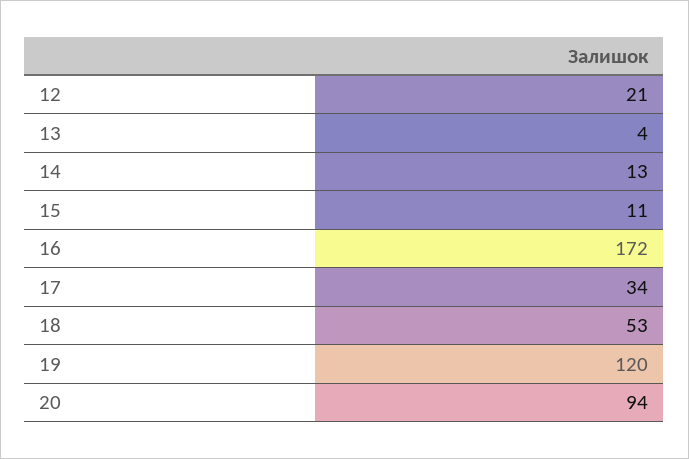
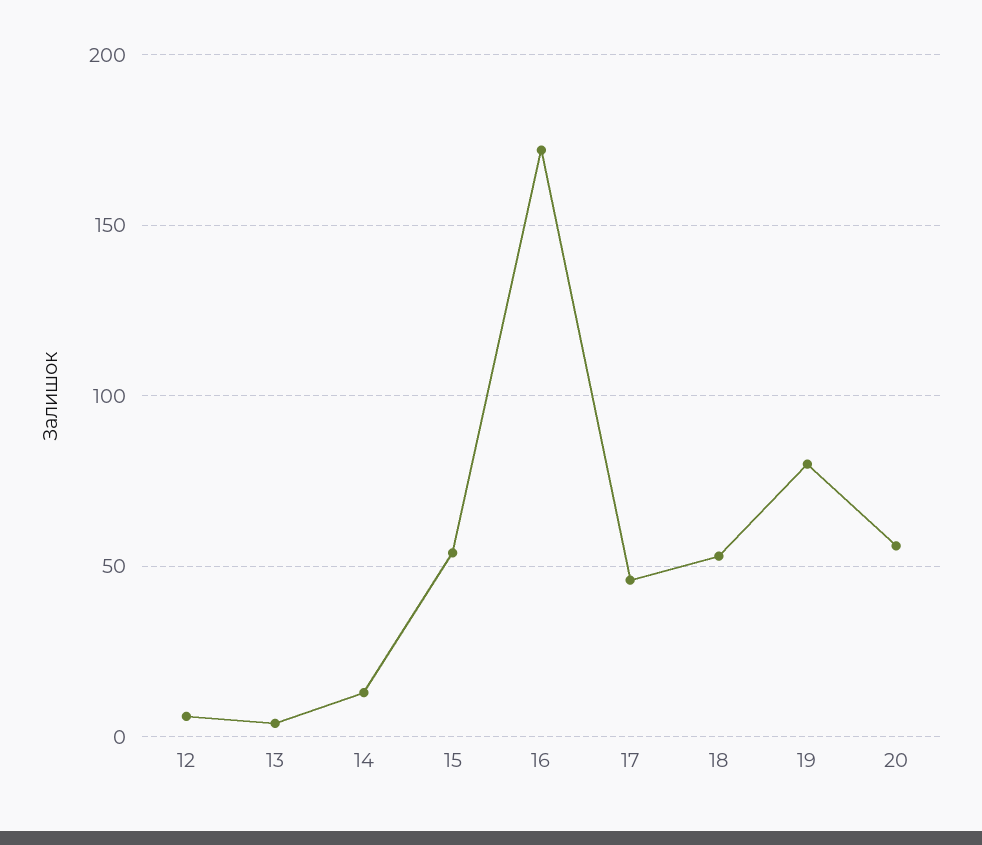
12: 21 -> 5
15: 11 -> 55
17: 34 -> 45
19: 120 -> 80
20: 94 -> 55

